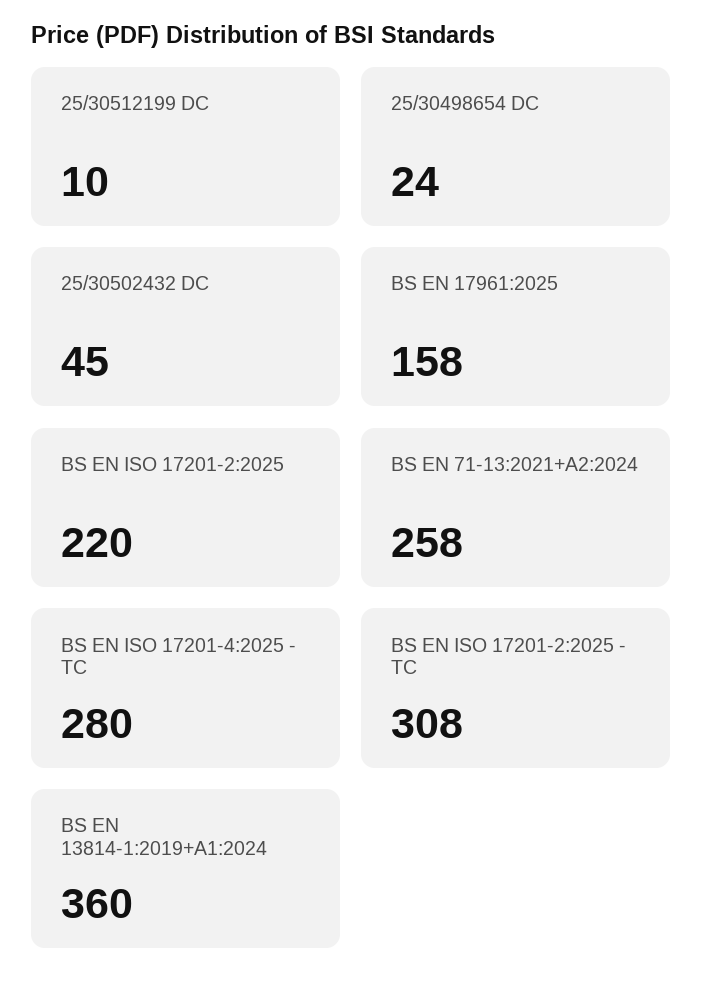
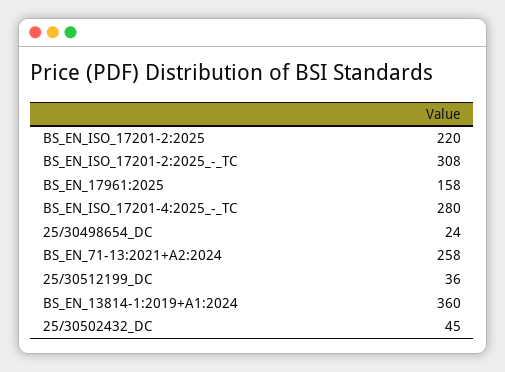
25/30512199 DC: 10 -> 36

